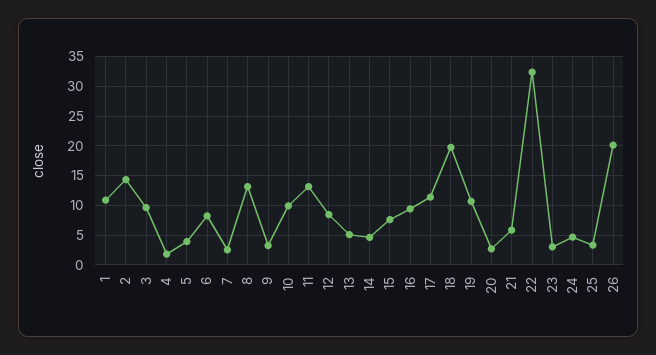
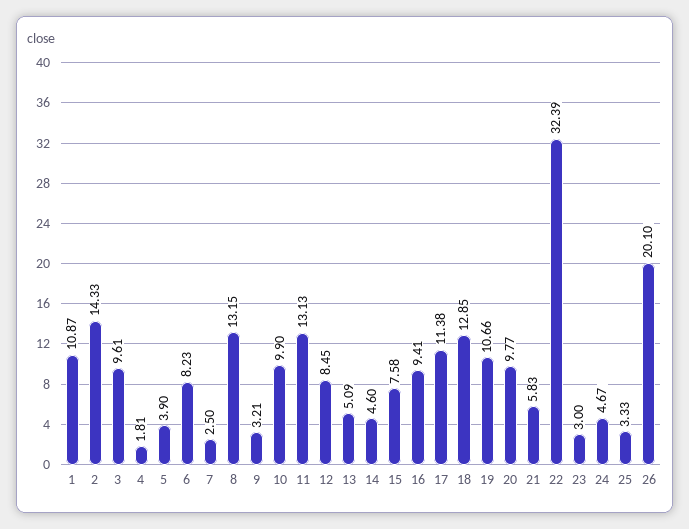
18: 20 -> 12.85
20: 2.5 -> 9.77

